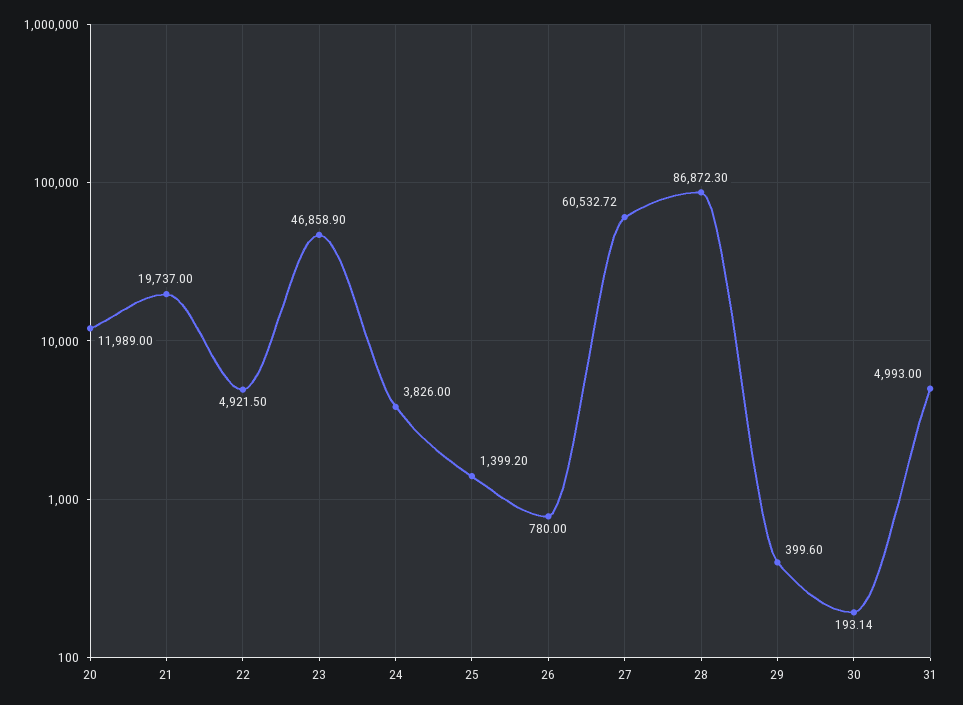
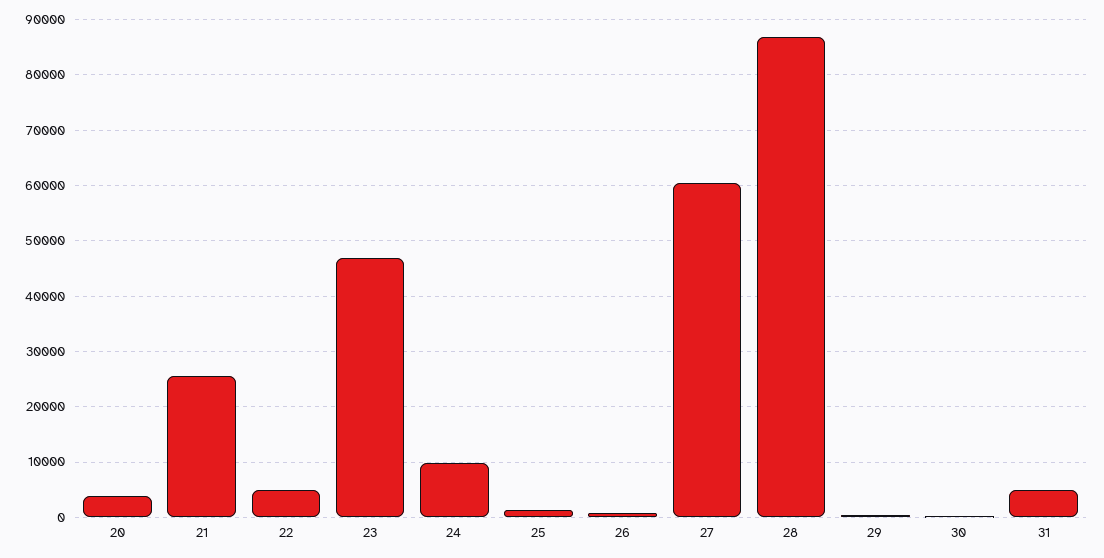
20: 11989 -> 4000
21: 19737 -> 26000
24: 3826 -> 10000

